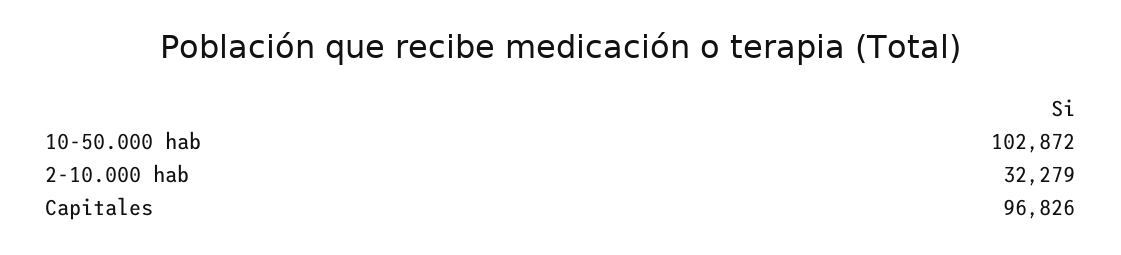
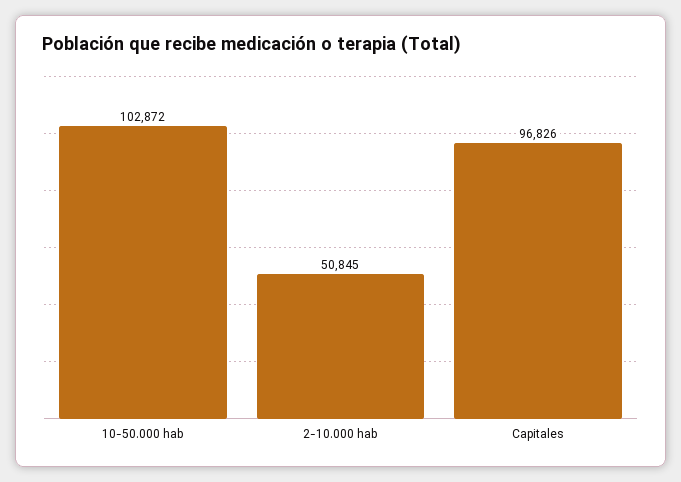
2-10.000 hab: 32279 -> 50845

